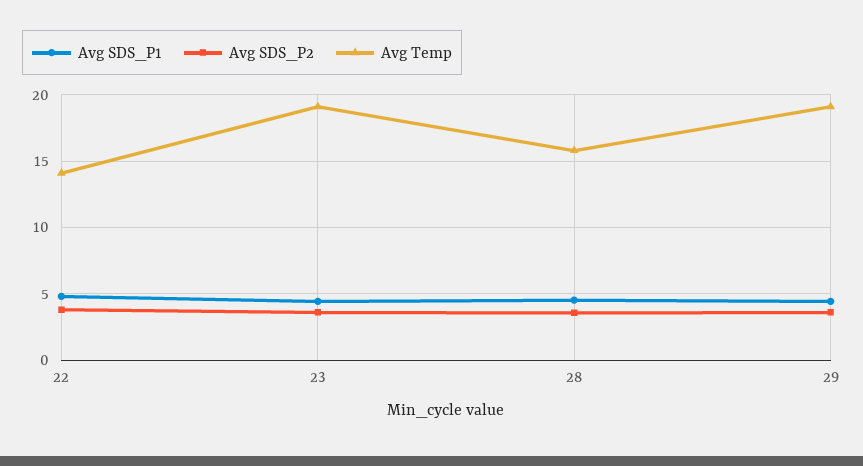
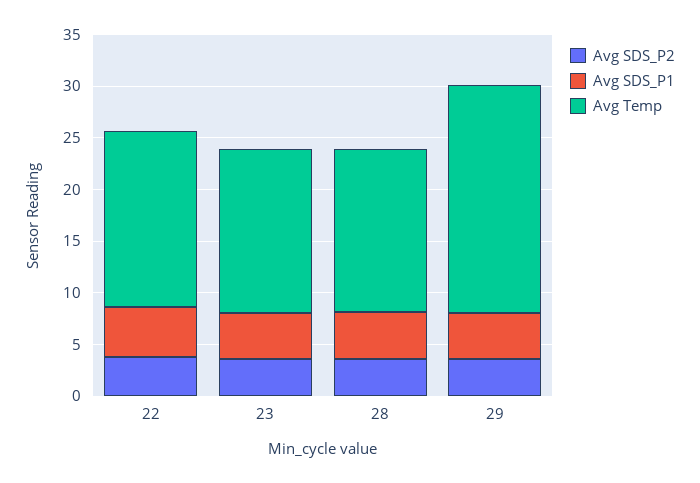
Avg Temp, 22: 14 -> 17
Avg Temp, 23: 19 -> 16
Avg Temp, 29: 19 -> 22

